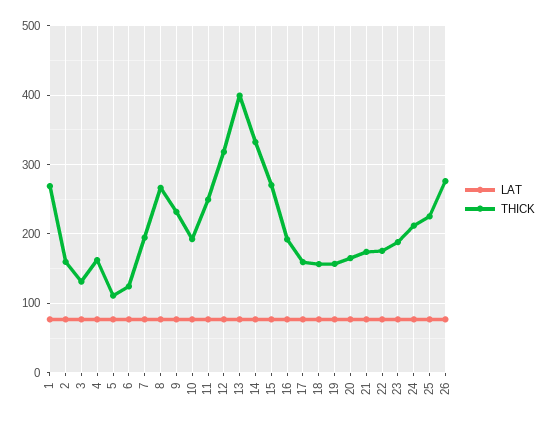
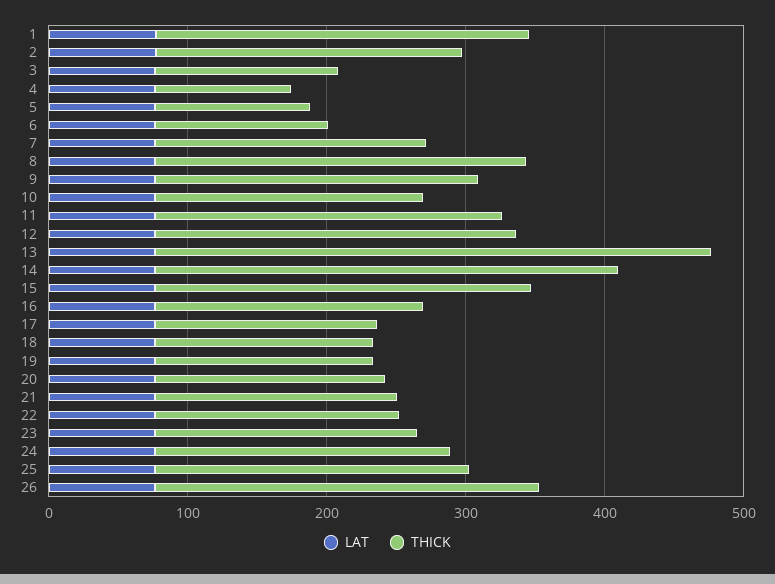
THICK, 2: 160 -> 220
THICK, 4: 160 -> 100
THICK, 12: 320 -> 260

